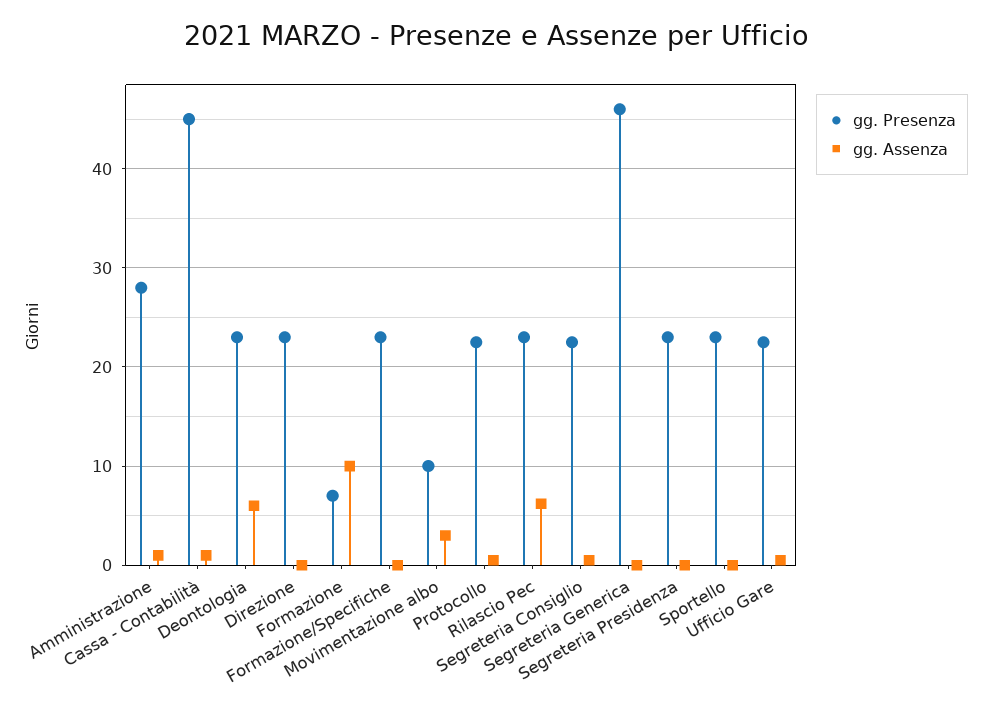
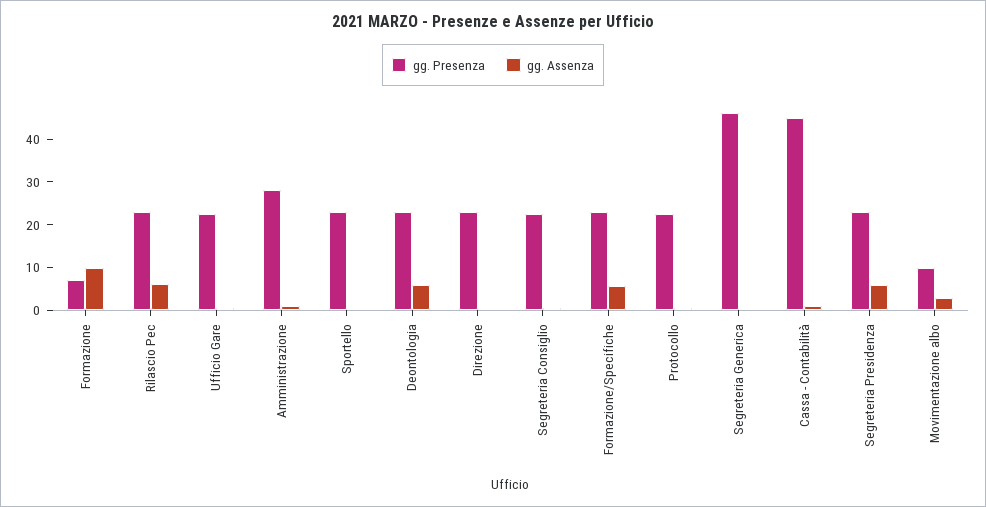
gg. Assenza, Formazione/Specifiche: 0 -> 6
gg. Assenza, Segreteria Presidenza: 0 -> 6

